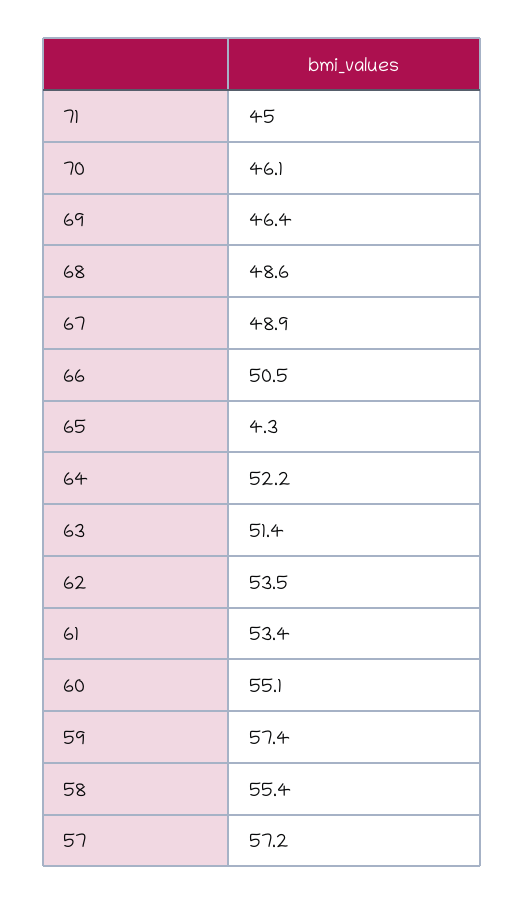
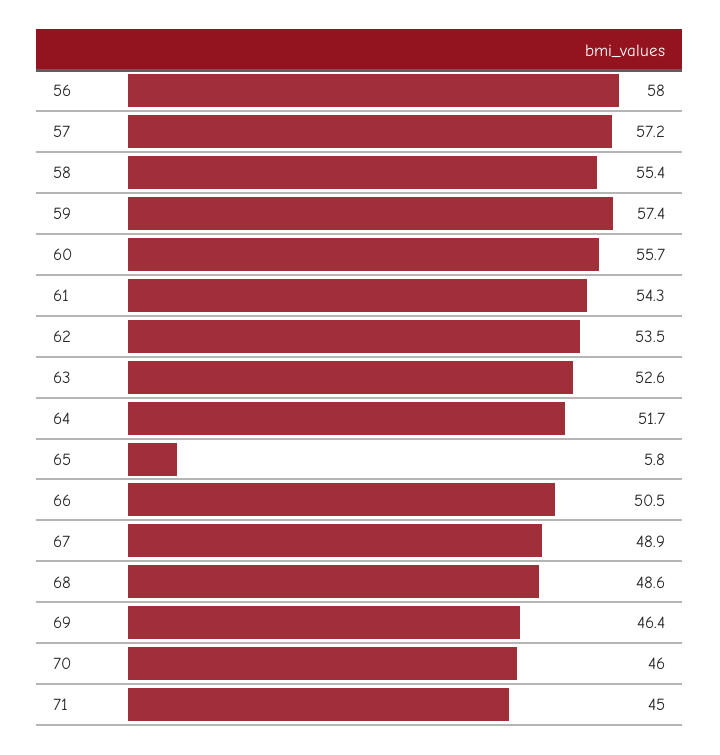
70: 46.1 -> 46
65: 4.3 -> 5.8
64: 52.2 -> 51.7
63: 51.4 -> 52.6
61: 53.4 -> 54.3
60: 55.1 -> 55.7
56: none -> 58

